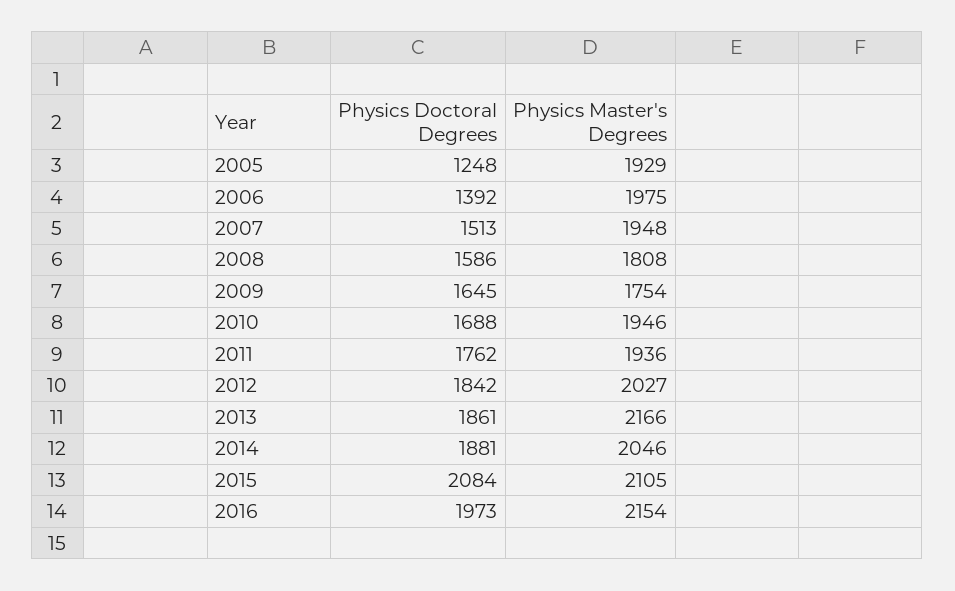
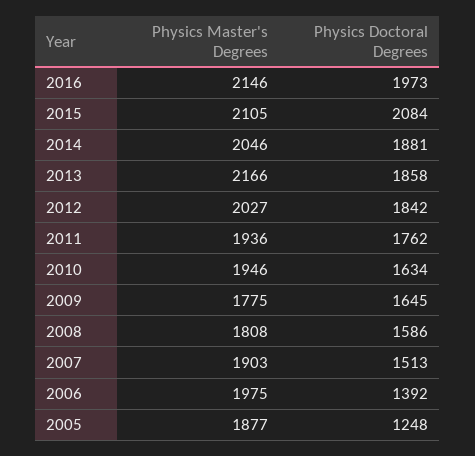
Physics Master's Degrees, 2005: 1929 -> 1877
Physics Master's Degrees, 2007: 1948 -> 1903
Physics Master's Degrees, 2009: 1754 -> 1775
Physics Doctoral Degrees, 2010: 1688 -> 1634
Physics Doctoral Degrees, 2013: 1861 -> 1858
Physics Master's Degrees, 2016: 2154 -> 2146

